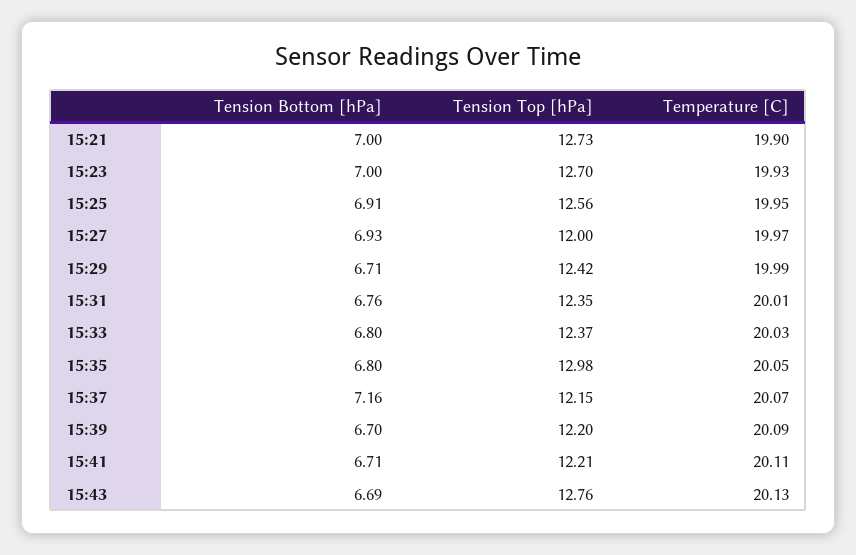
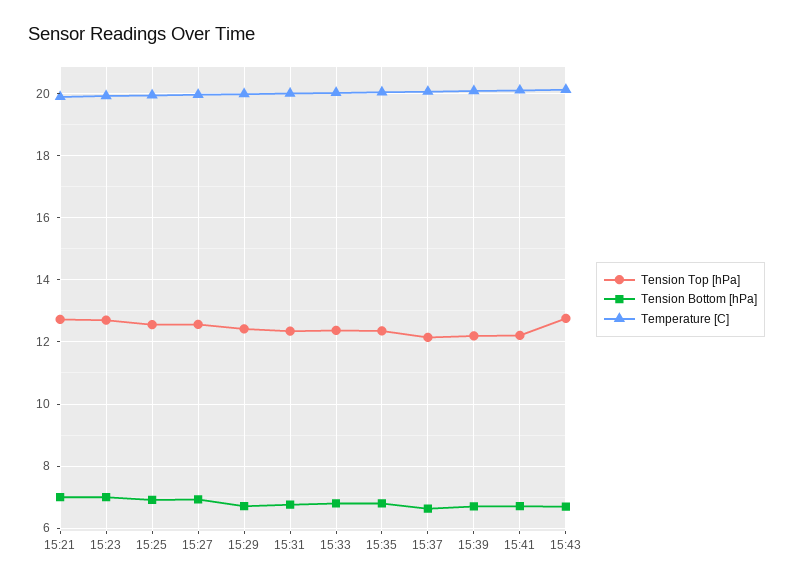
Tension Top [hPa], 15:27: 12 -> 12.6
Tension Top [hPa], 15:35: 12.98 -> 12.4
Tension Bottom [hPa], 15:37: 7.16 -> 6.6

